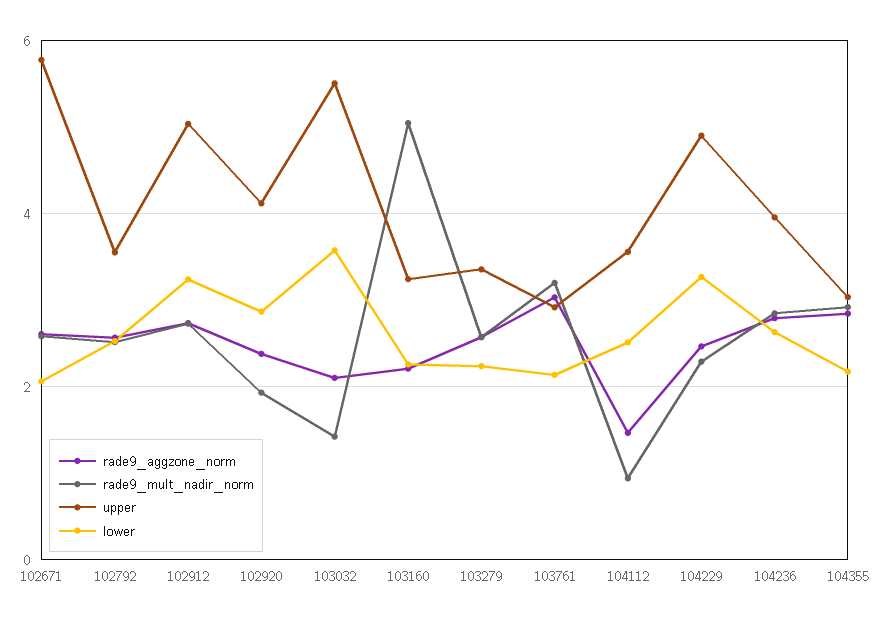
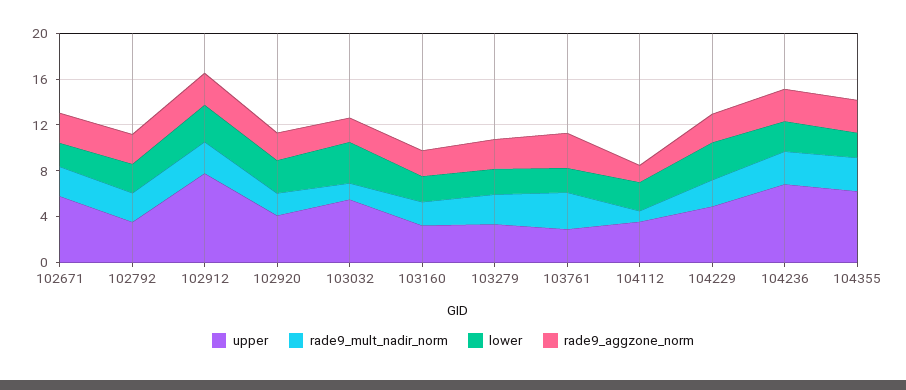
upper, 102912: 5 -> 8
rade9_mult_nadir_norm, 103160: 5 -> 2
upper, 104236: 4 -> 7
upper, 104355: 3 -> 6

